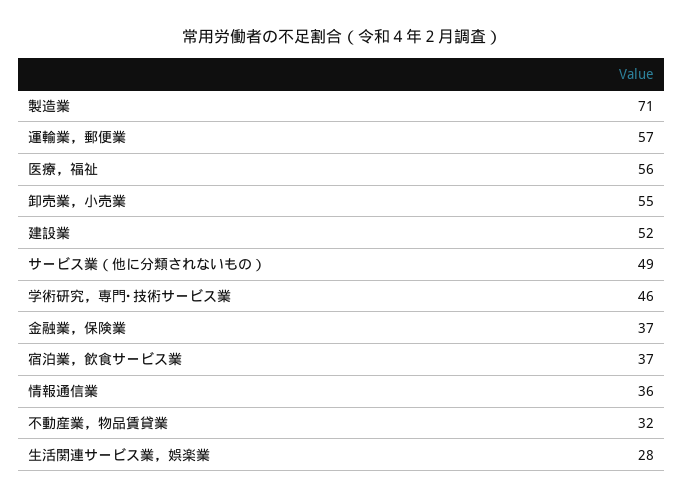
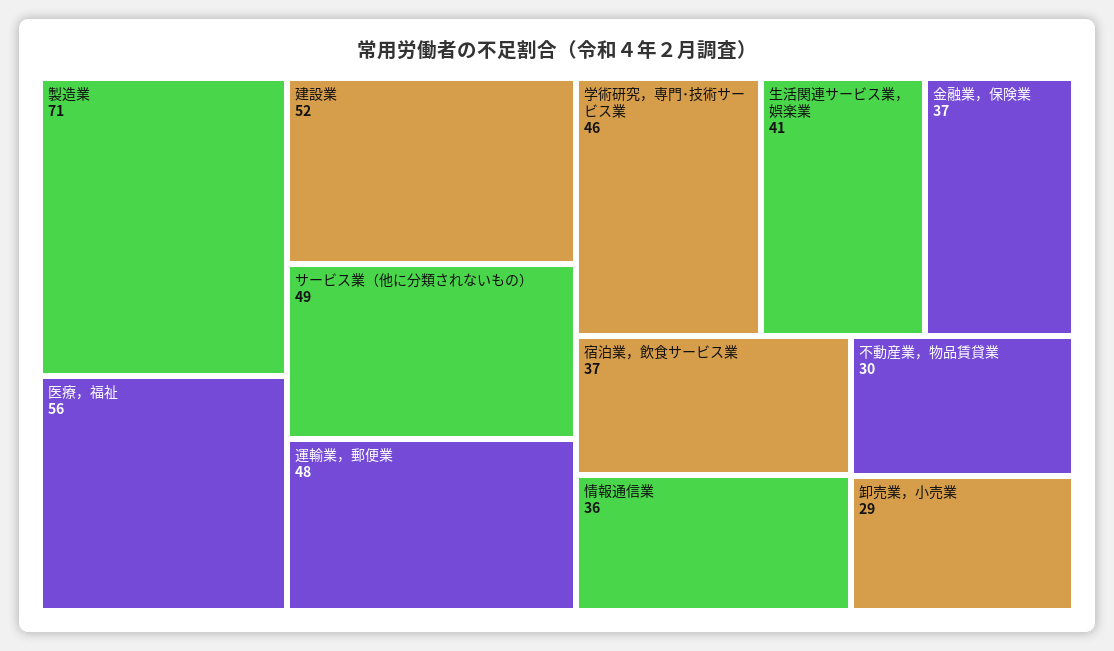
運輸業，郵便業: 57 -> 48
卸売業，小売業: 55 -> 29
不動産業，物品賃貸業: 32 -> 30
生活関連サービス業，娯楽業: 28 -> 41

